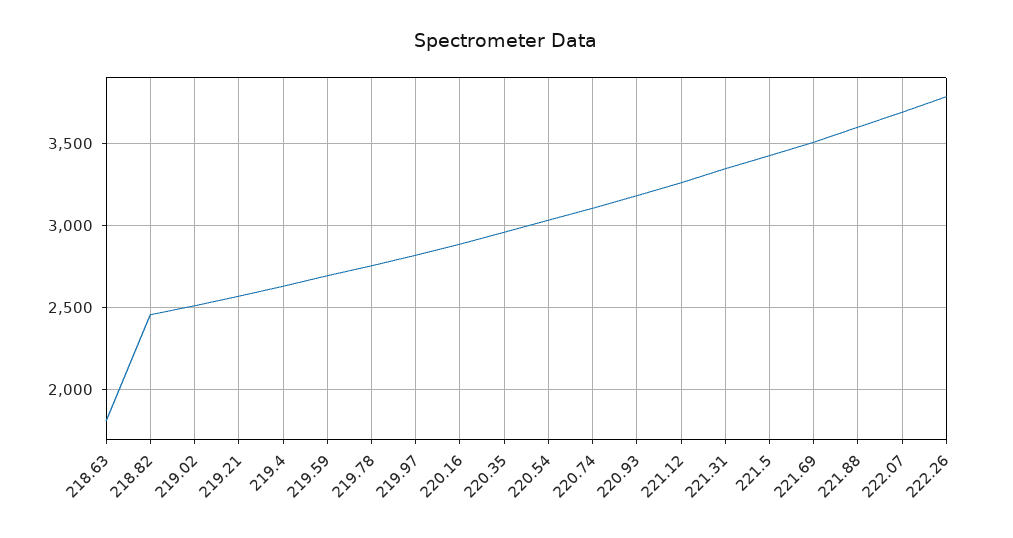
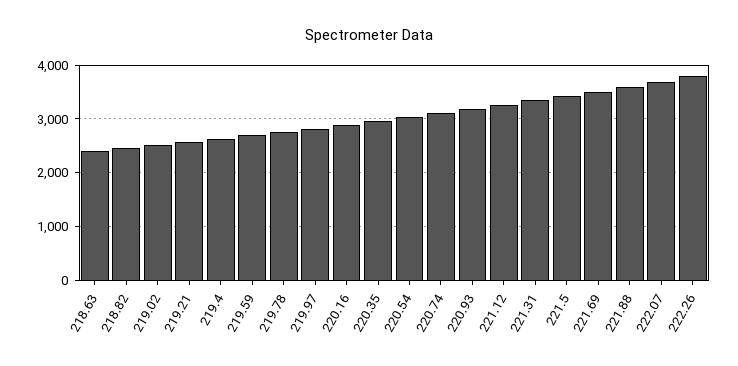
218.63: 1800 -> 2400

